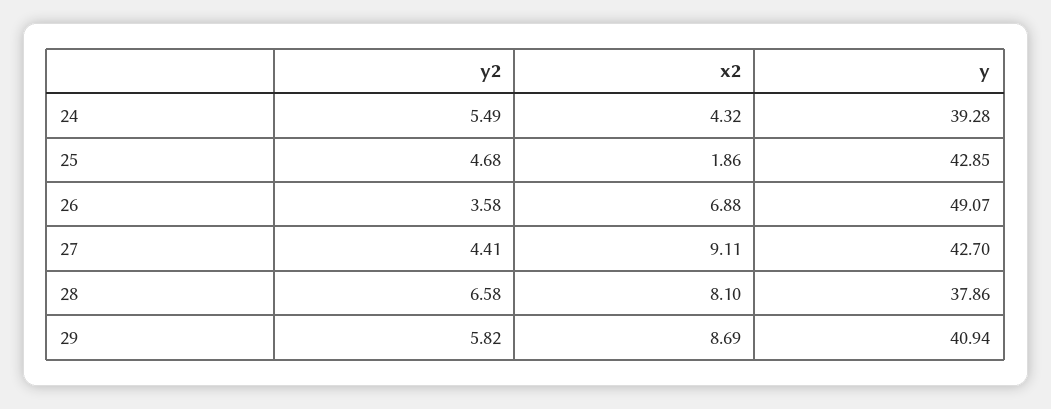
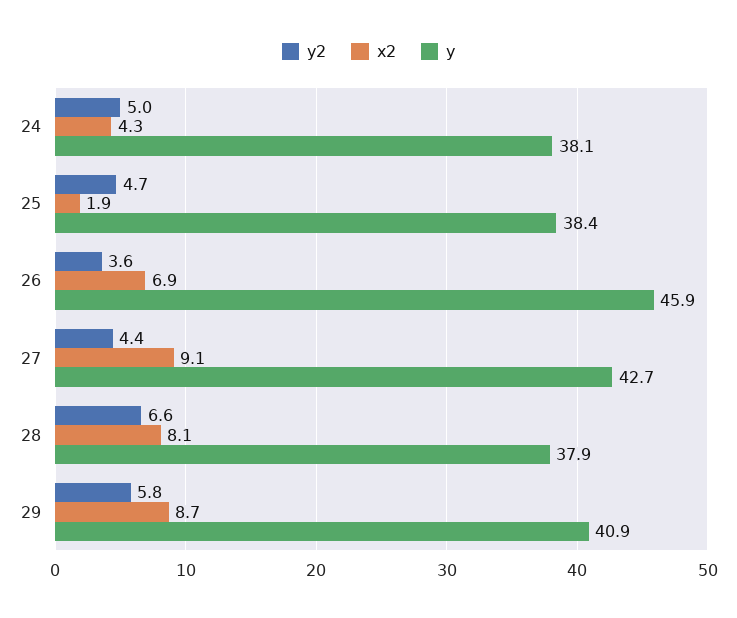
y2, 24: 5.49 -> 5
y, 24: 39.28 -> 38.1
y, 25: 42.85 -> 38.4
y, 26: 49.07 -> 45.9

